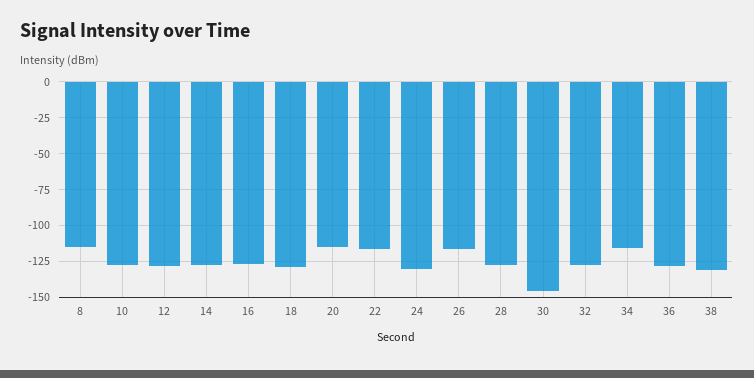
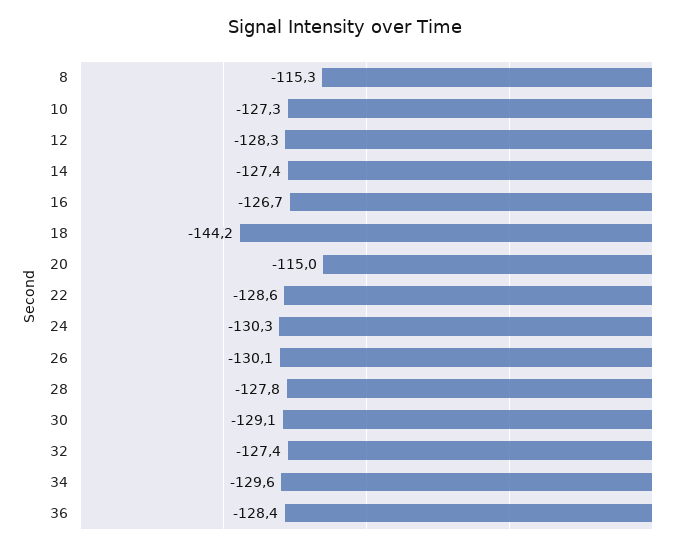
18: -130 -> -144.2
22: -115 -> -128.6
26: -115 -> -130.1
30: -145 -> -129.1
34: -115 -> -129.6
38: -130 -> none

